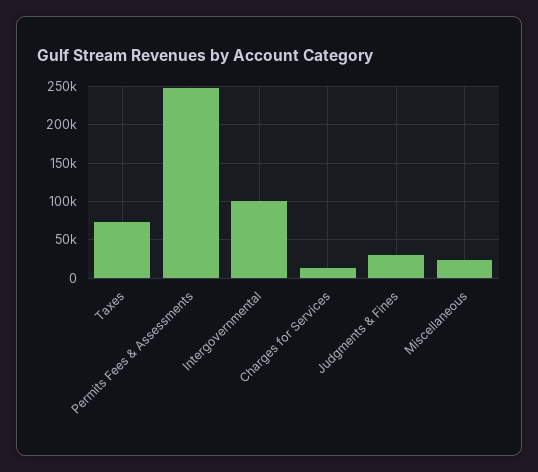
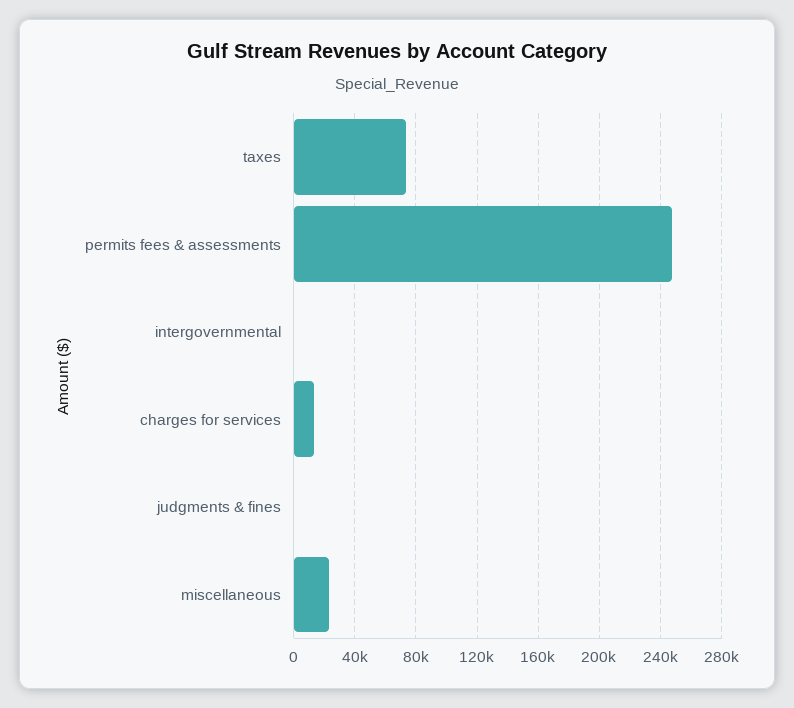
Intergovernmental: 100000 -> 0
Judgments & Fines: 30000 -> 0

